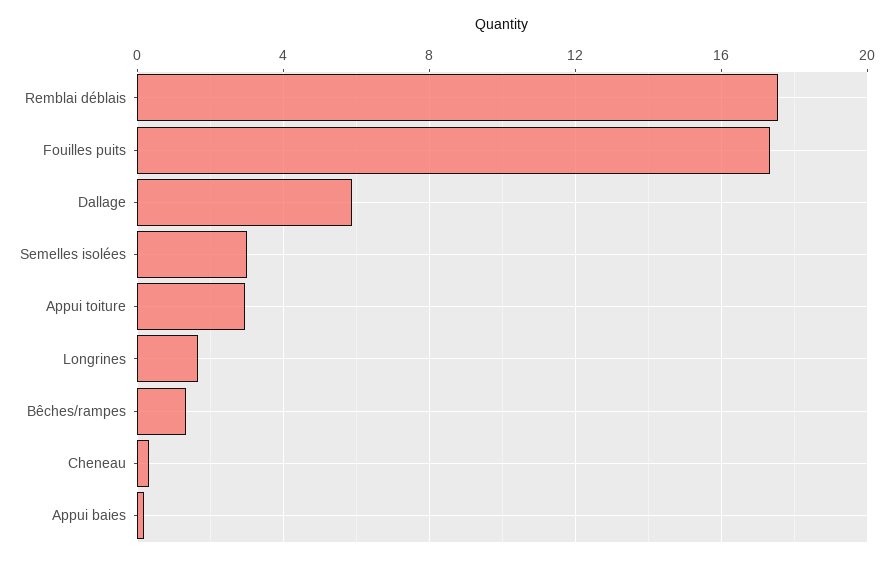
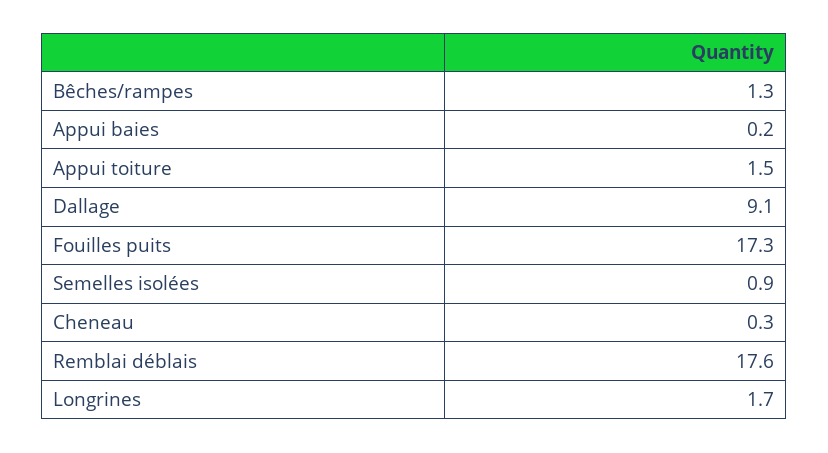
Dallage: 6 -> 9.1
Semelles isolées: 3 -> 0.9
Appui toiture: 3 -> 1.5

